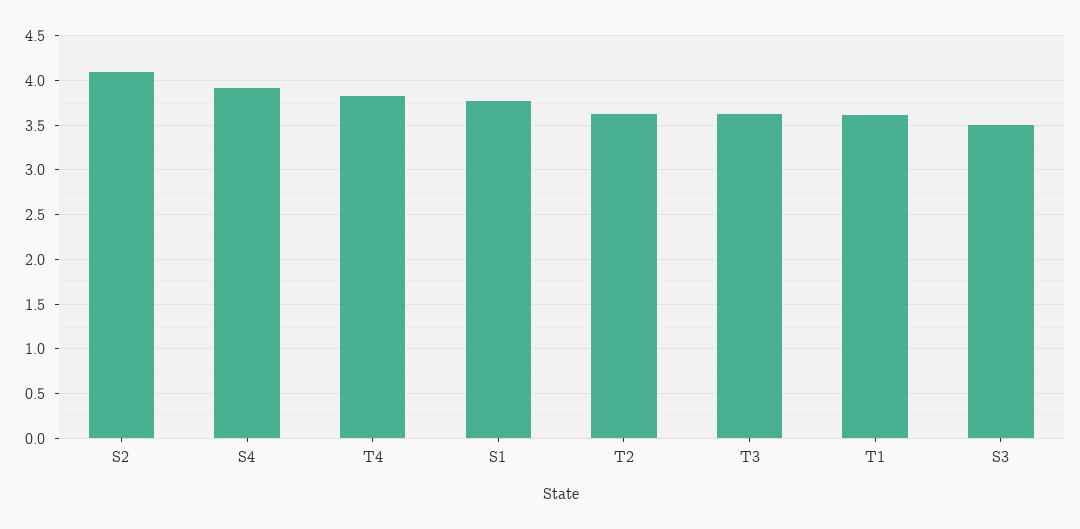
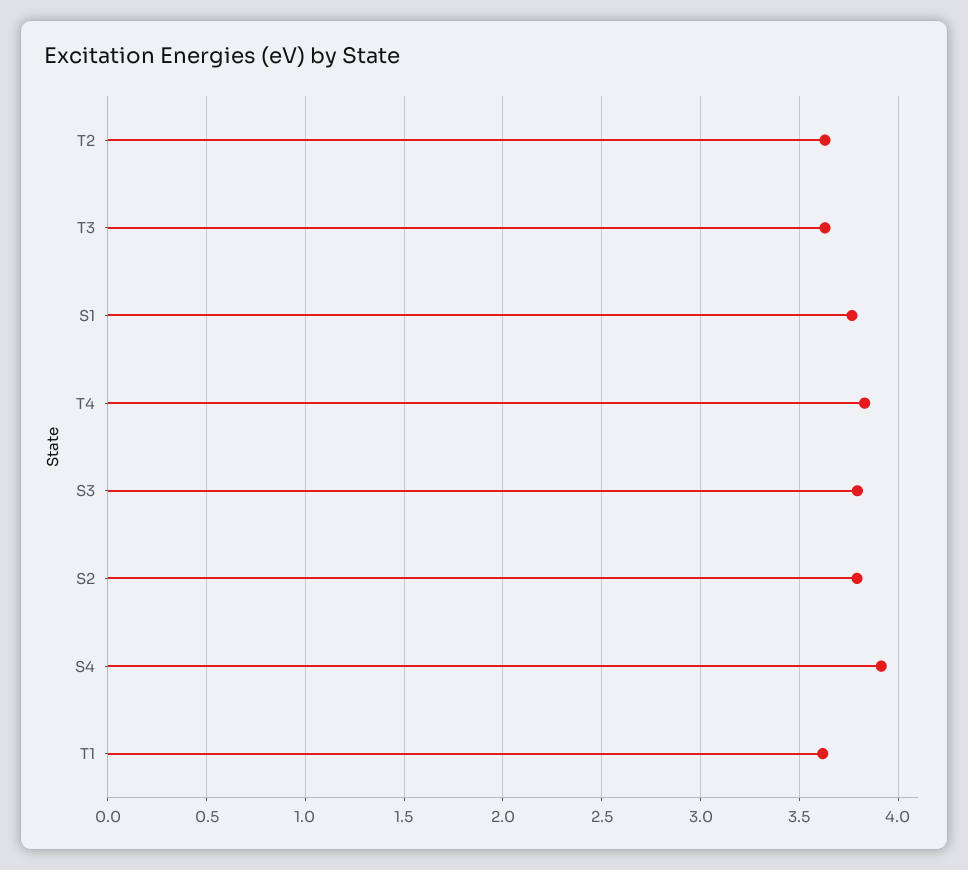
S2: 4.1 -> 3.8
S3: 3.5 -> 3.8

